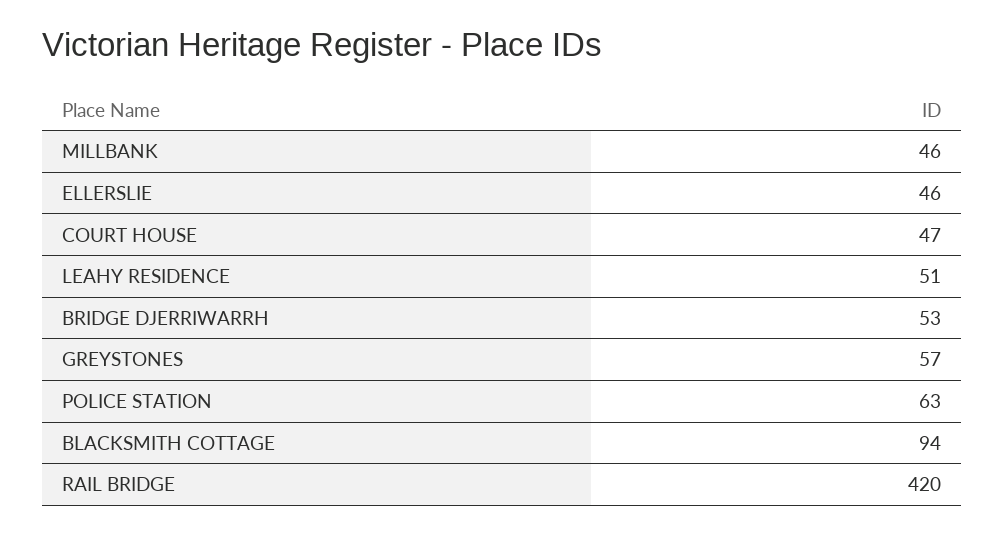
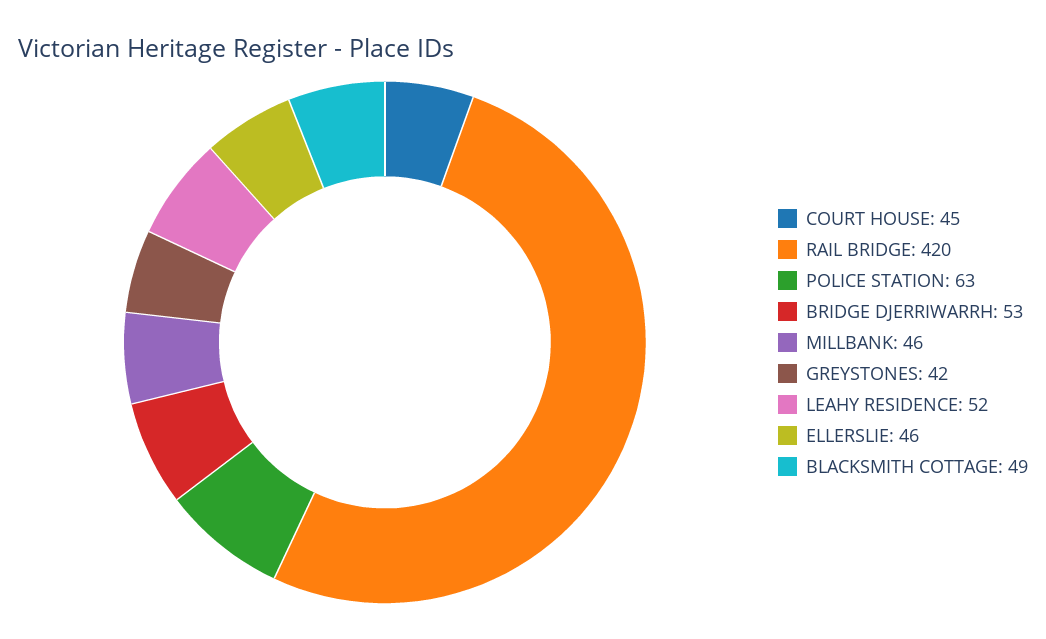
COURT HOUSE: 47 -> 45
LEAHY RESIDENCE: 51 -> 52
GREYSTONES: 57 -> 42
BLACKSMITH COTTAGE: 94 -> 49

